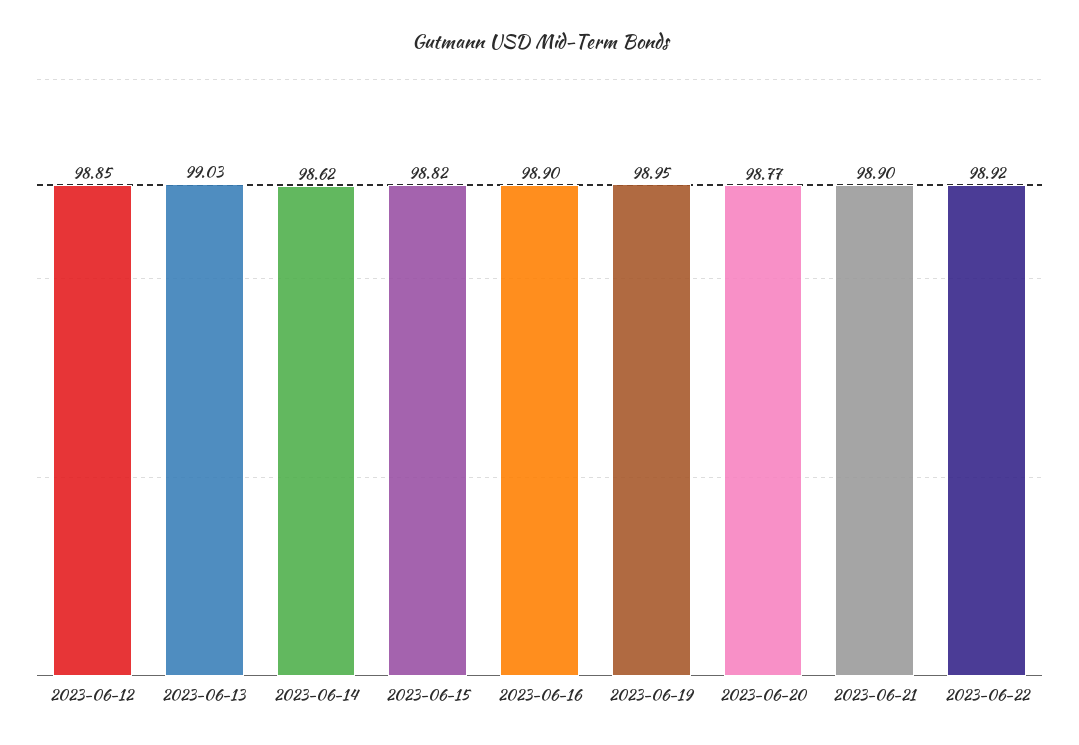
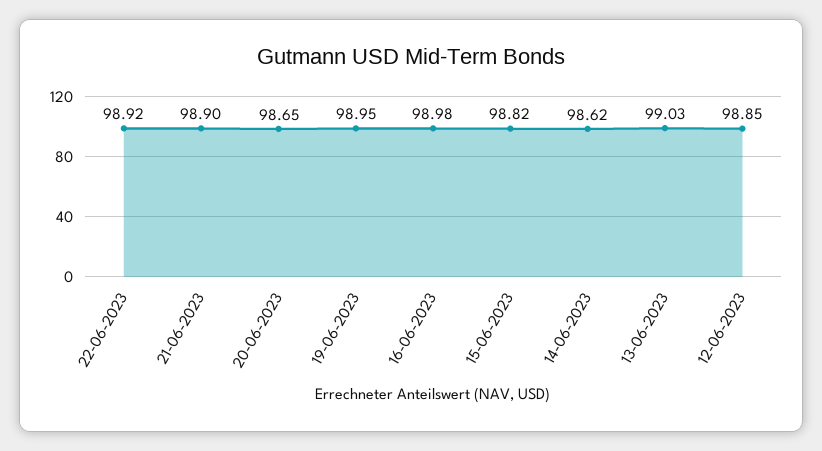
2023-06-16: 98.9 -> 98.98
2023-06-20: 98.77 -> 98.65

